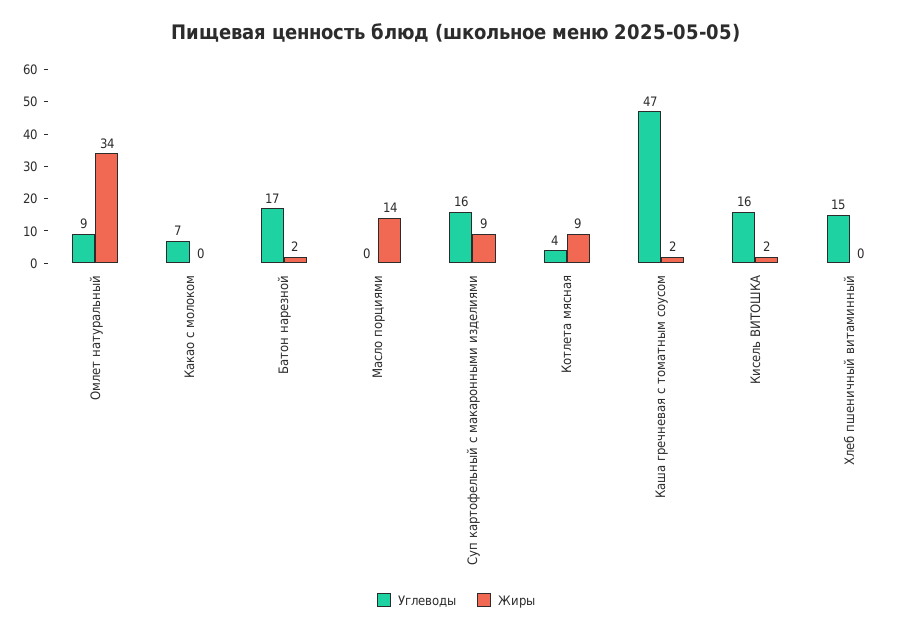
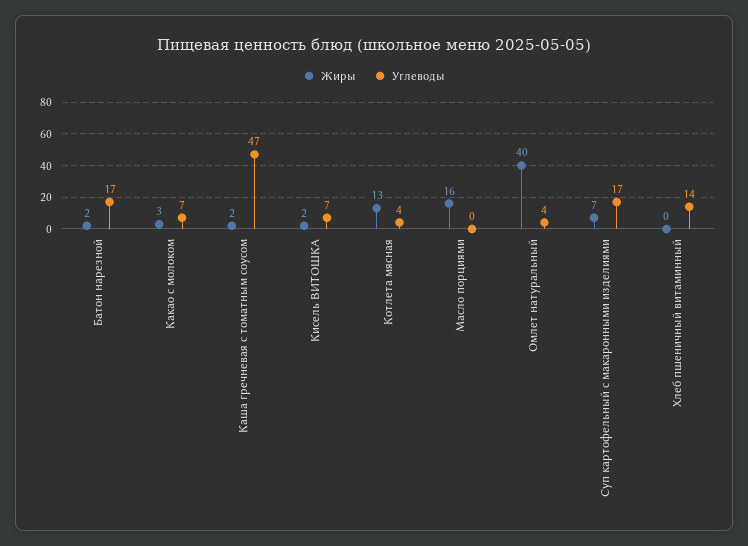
Углеводы, Омлет натуральный: 9 -> 4
Жиры, Омлет натуральный: 34 -> 40
Жиры, Какао с молоком: 0 -> 3
Жиры, Масло порциями: 14 -> 16
Углеводы, Суп картофельный с макаронными изделиями: 16 -> 17
Жиры, Суп картофельный с макаронными изделиями: 9 -> 7
Жиры, Котлета мясная: 9 -> 13
Углеводы, Кисель ВИТОШКА: 16 -> 7
Углеводы, Хлеб пшеничный витаминный: 15 -> 14

